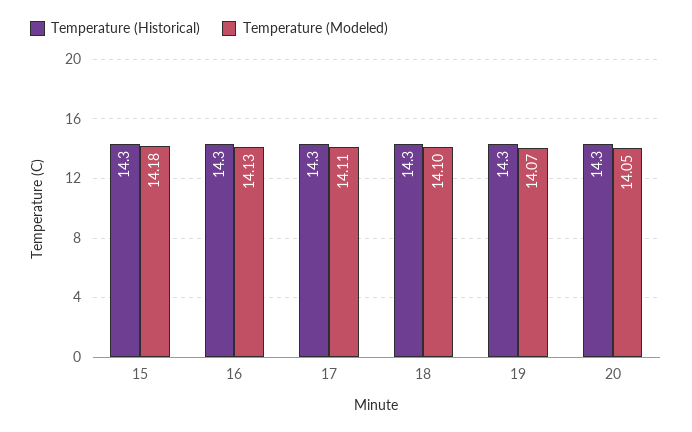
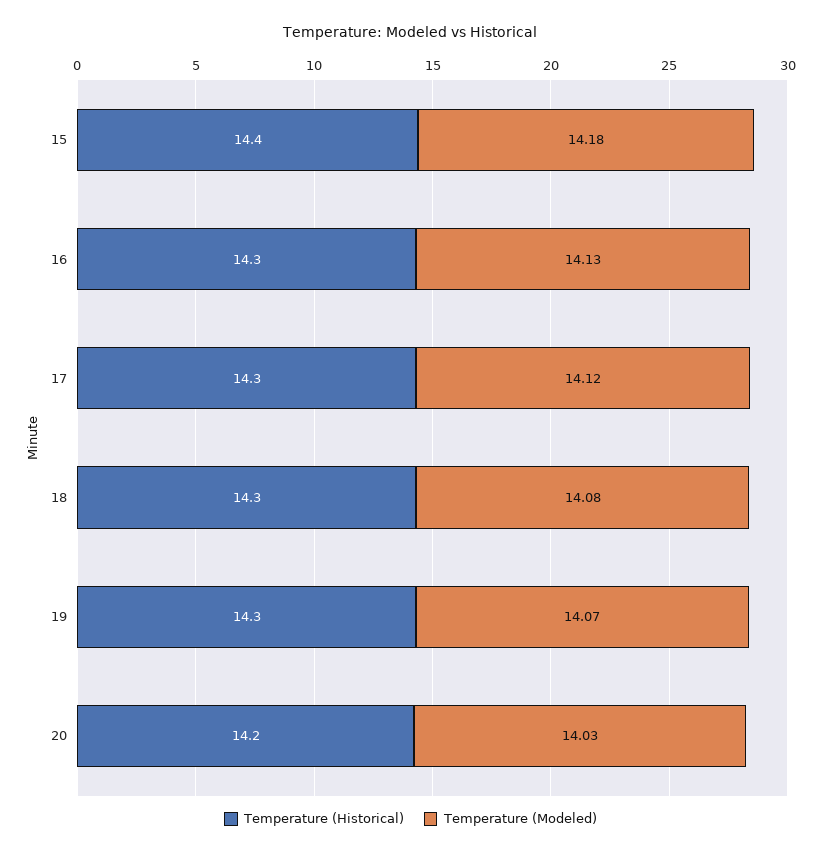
Temperature (Historical), 15: 14.3 -> 14.4
Temperature (Modeled), 17: 14.11 -> 14.12
Temperature (Modeled), 18: 14.1 -> 14.08
Temperature (Historical), 20: 14.3 -> 14.2
Temperature (Modeled), 20: 14.05 -> 14.03

